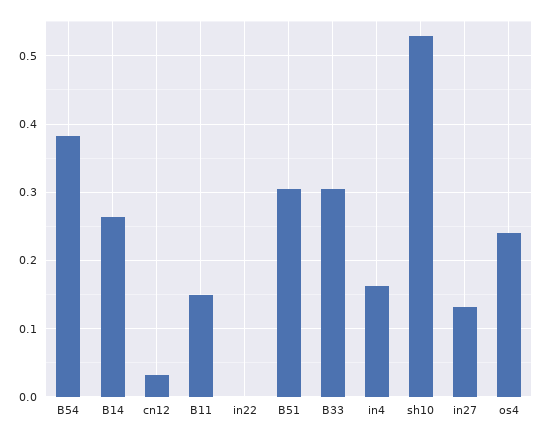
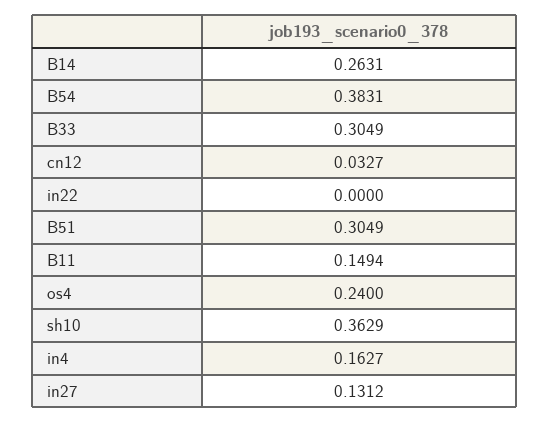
sh10: 0.53 -> 0.3629

